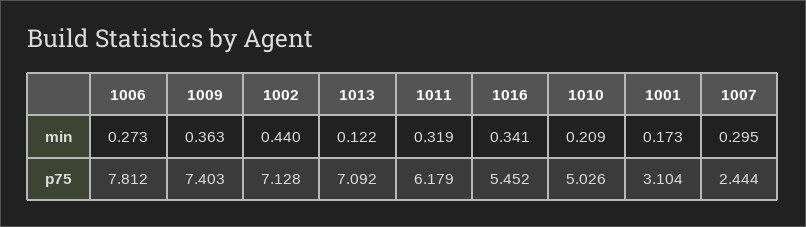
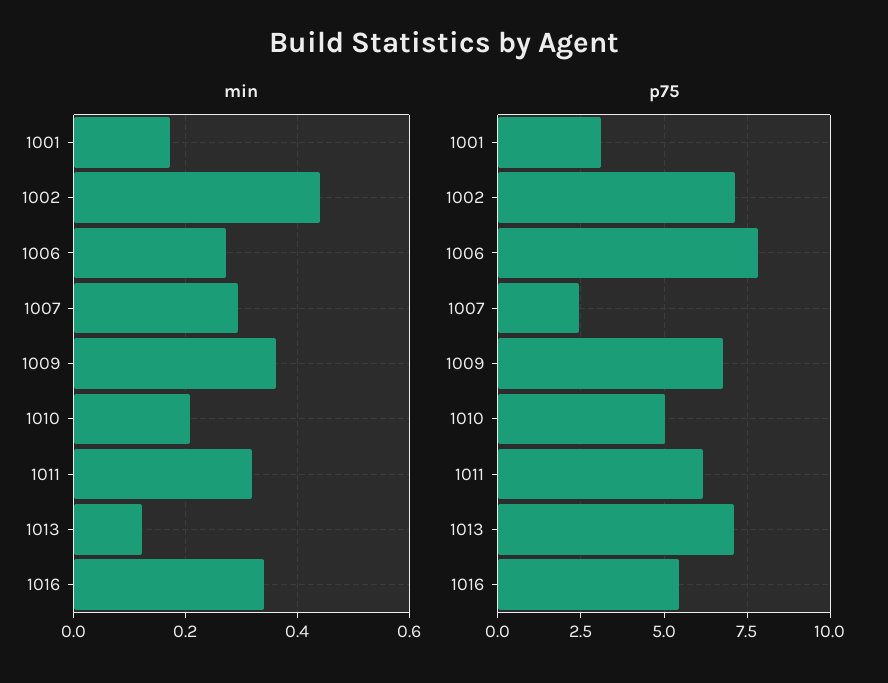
p75, 1009: 7.403 -> 6.75

